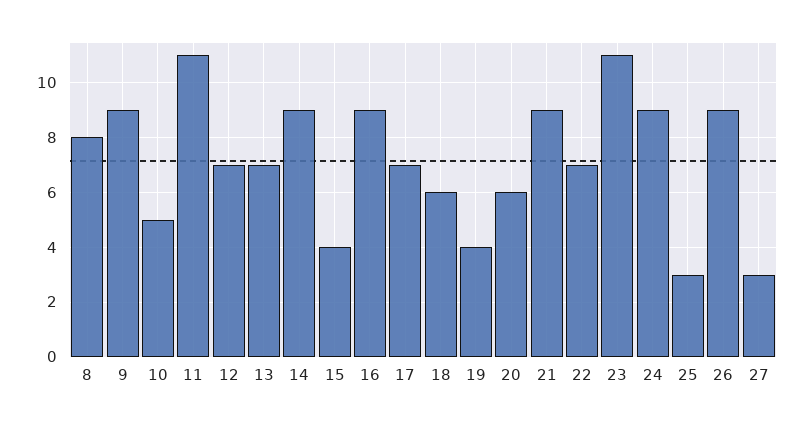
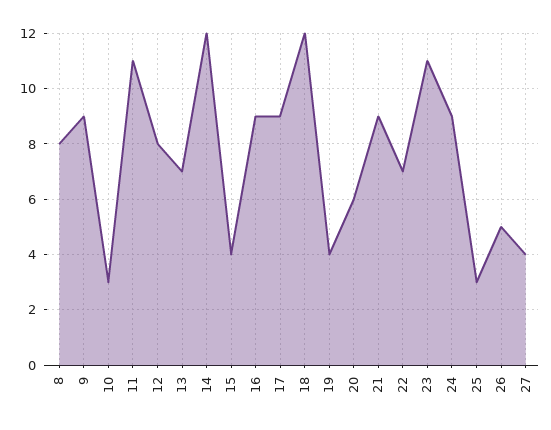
10: 5 -> 3
12: 7 -> 8
14: 9 -> 12
17: 7 -> 9
18: 6 -> 12
26: 9 -> 5
27: 3 -> 4

